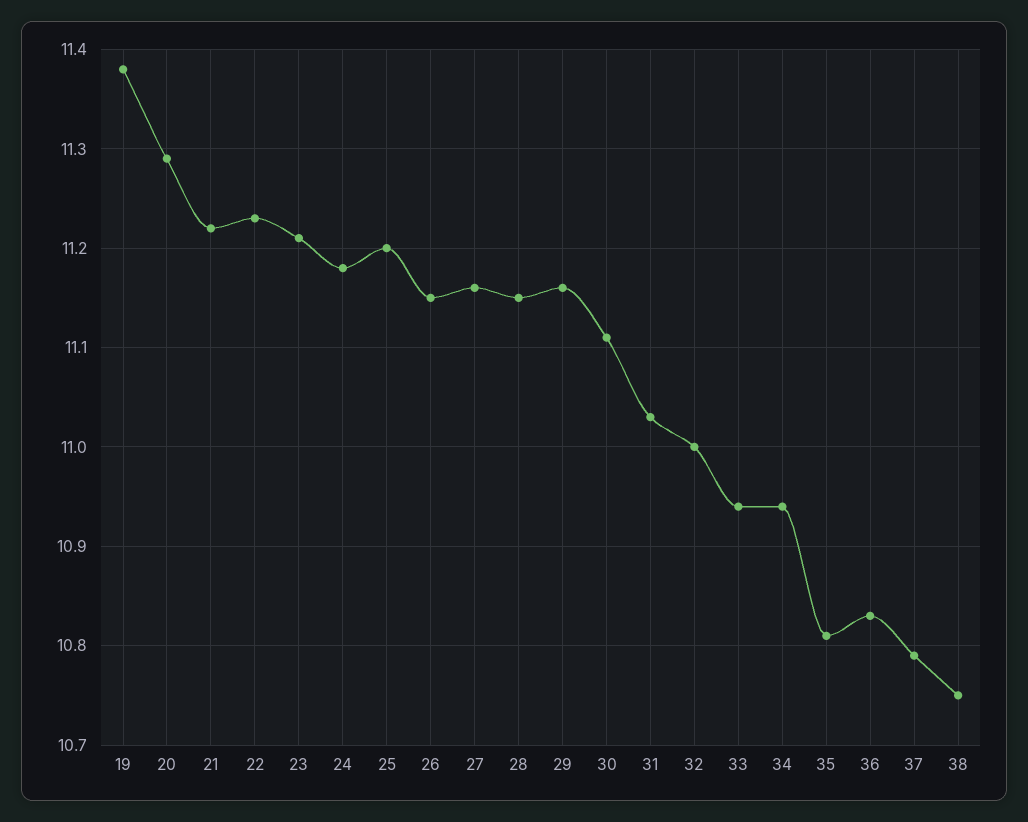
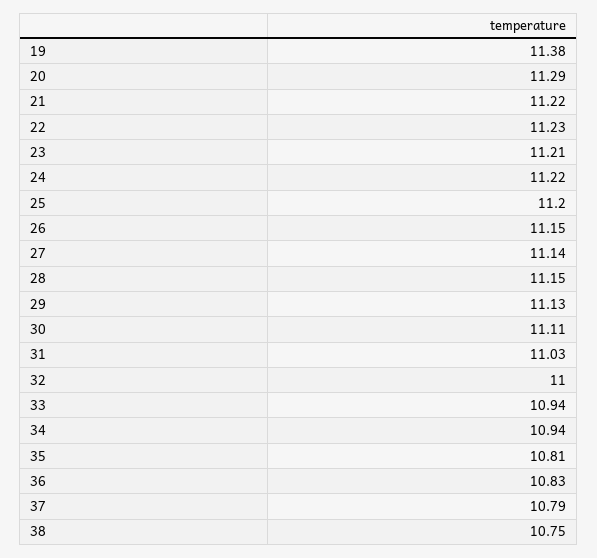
24: 11.18 -> 11.22
27: 11.16 -> 11.14
29: 11.16 -> 11.13

